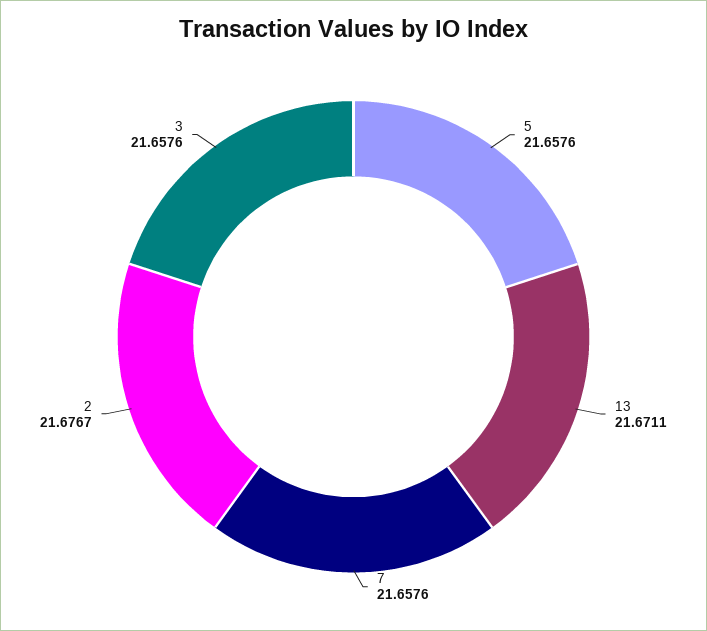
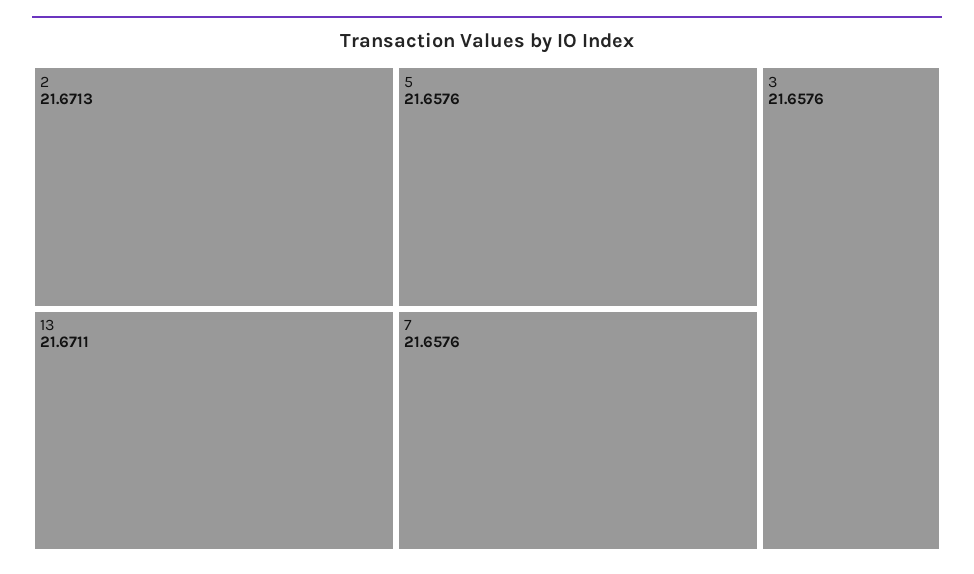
2: 21.6767 -> 21.6713

